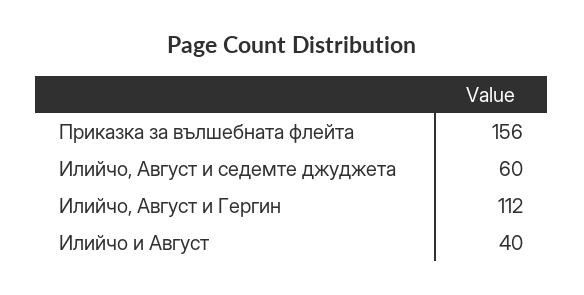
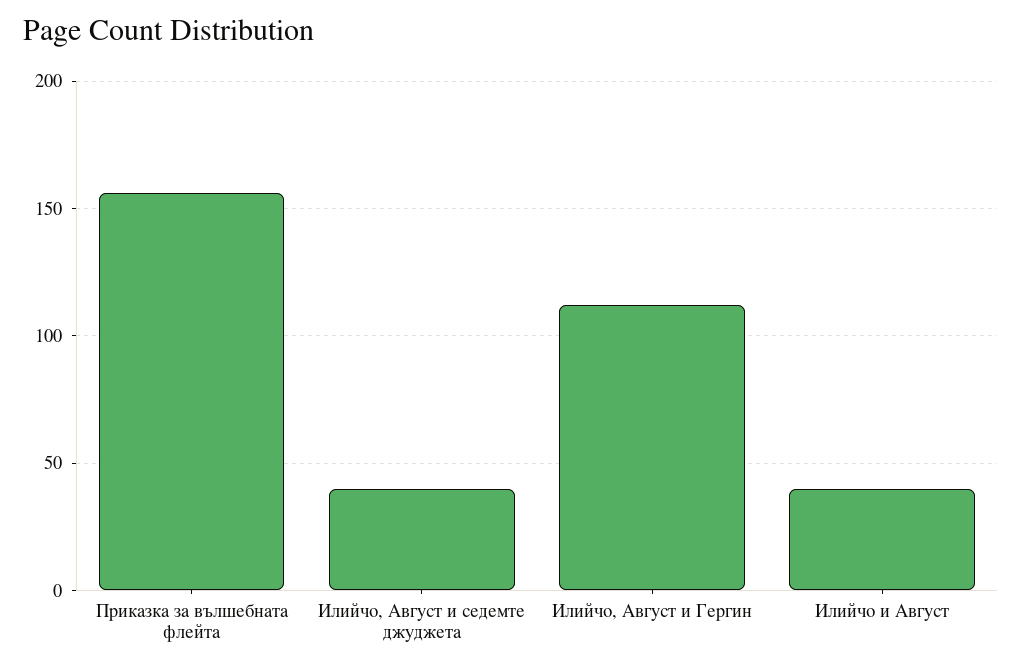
Илийчо, Август и седемте джуджета: 60 -> 40

